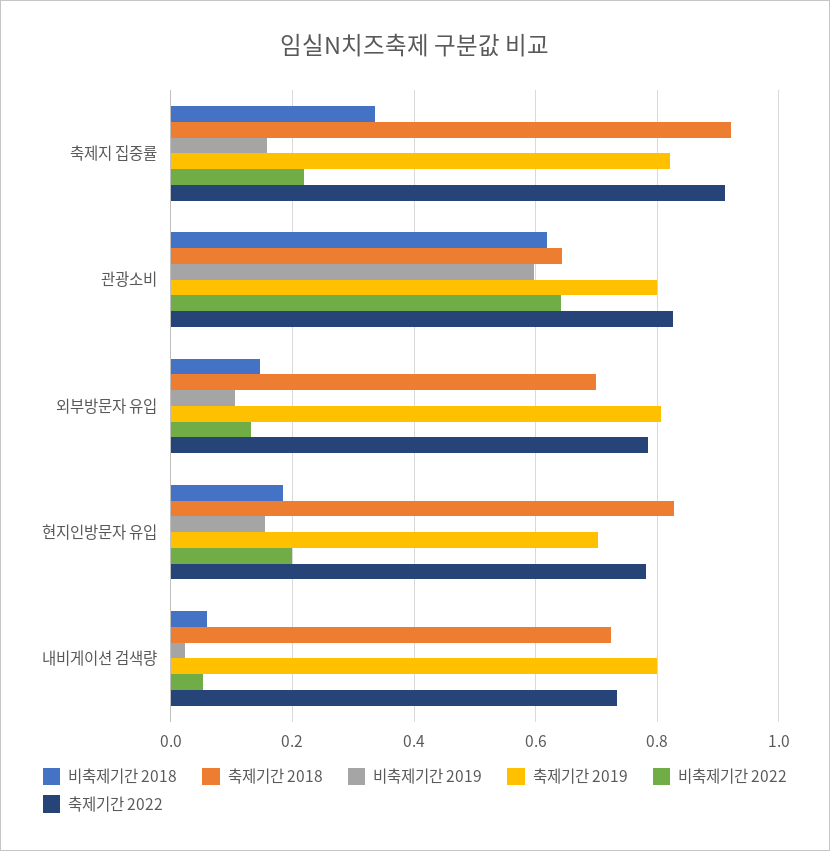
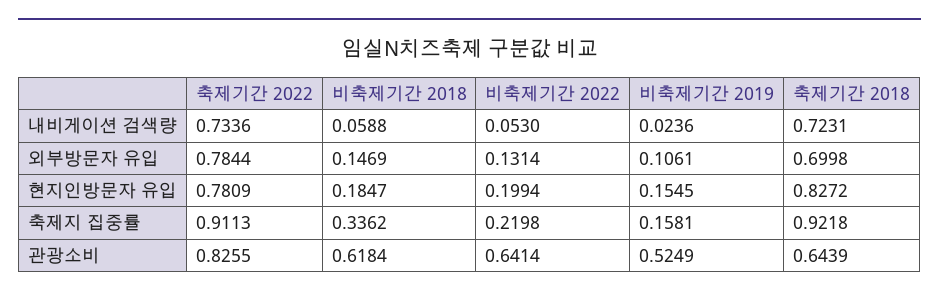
축제기간 2019, 축제지 집중률: 0.82 -> none
비축제기간 2019, 관광소비: 0.6 -> 0.5249
축제기간 2019, 관광소비: 0.8 -> none
축제기간 2019, 외부방문자 유입: 0.8 -> none
축제기간 2019, 현지인방문자 유입: 0.7 -> none
축제기간 2019, 내비게이션 검색량: 0.8 -> none

